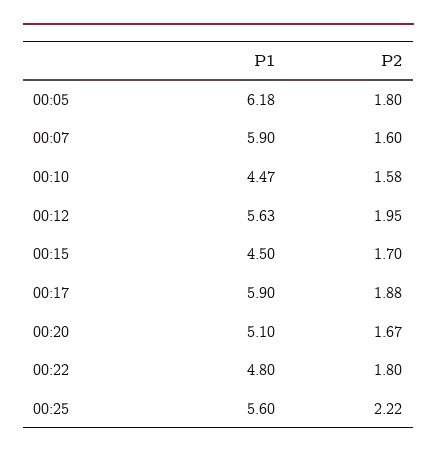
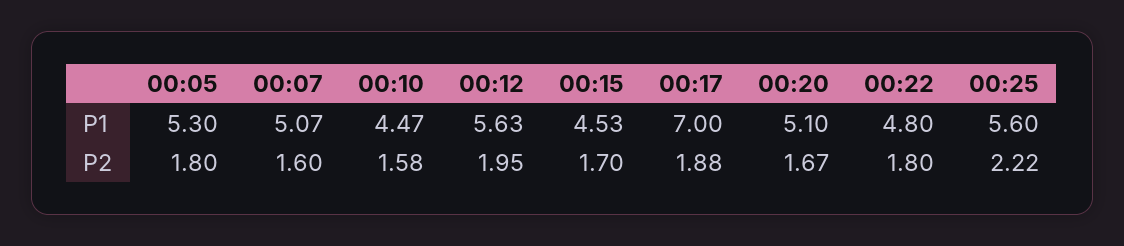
P1, 00:05: 6.18 -> 5.3
P1, 00:07: 5.9 -> 5.07
P1, 00:15: 4.5 -> 4.53
P1, 00:17: 5.9 -> 7

